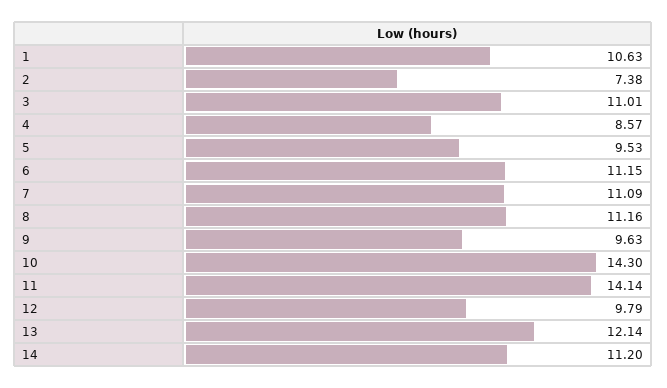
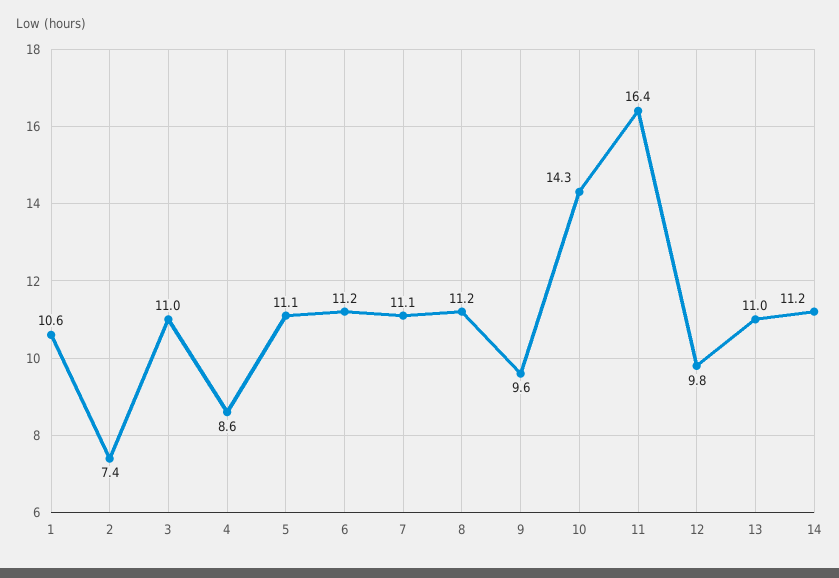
5: 9.53 -> 11.1
11: 14.14 -> 16.4
13: 12.14 -> 11

